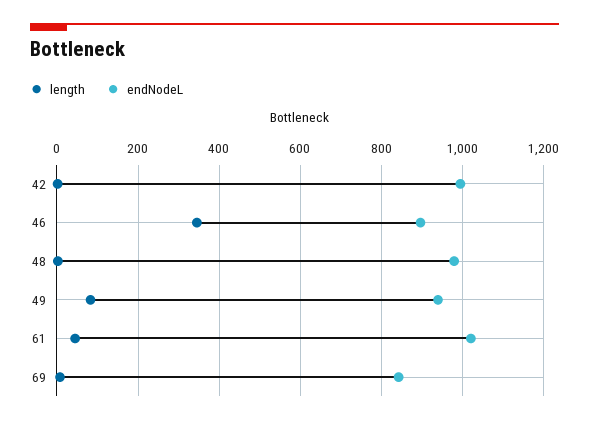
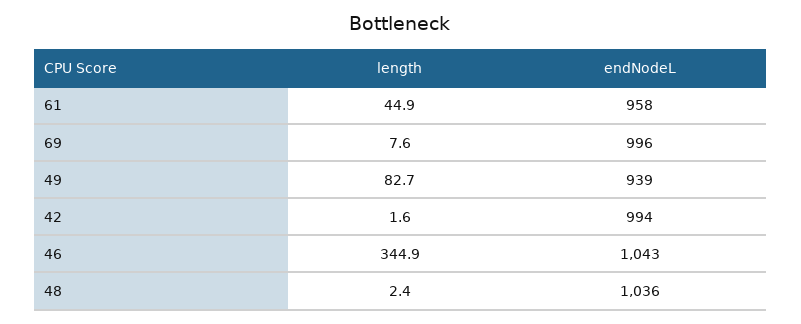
endNodeL, 46: 900 -> 1043
endNodeL, 48: 980 -> 1036
endNodeL, 61: 1020 -> 958
endNodeL, 69: 840 -> 996

